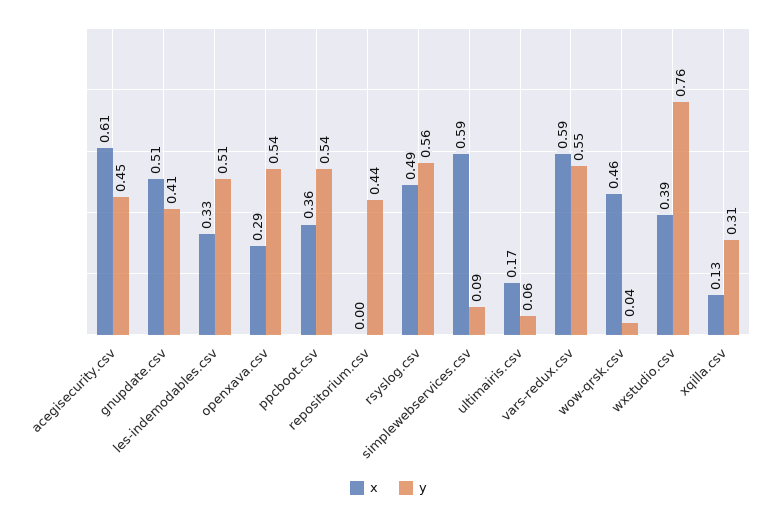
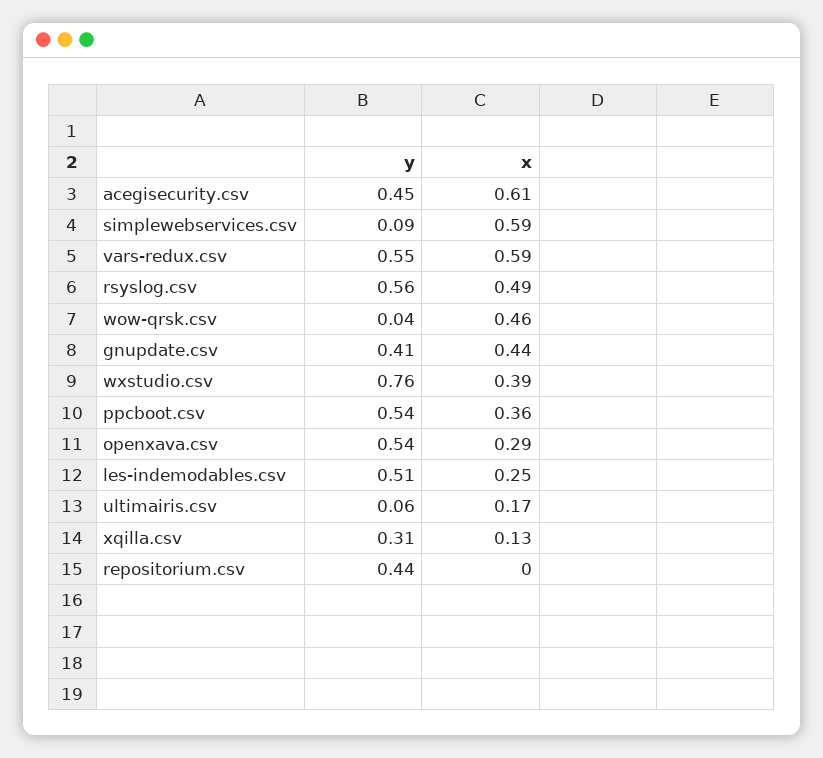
x, gnupdate.csv: 0.51 -> 0.44
x, les-indemodables.csv: 0.33 -> 0.25

